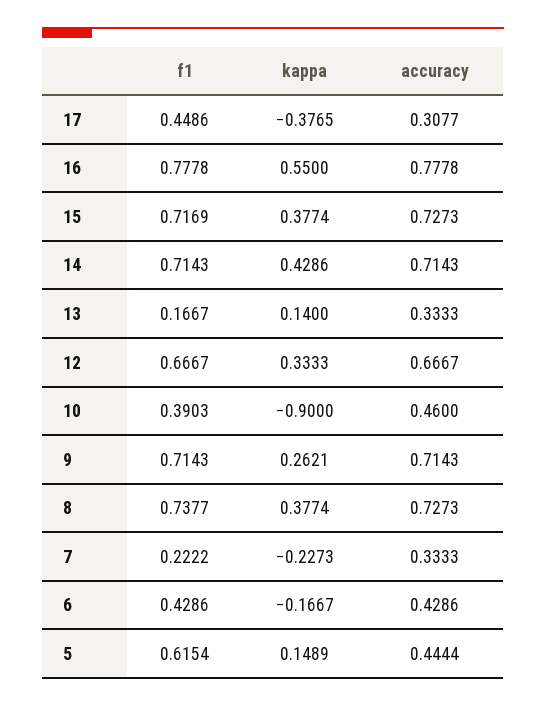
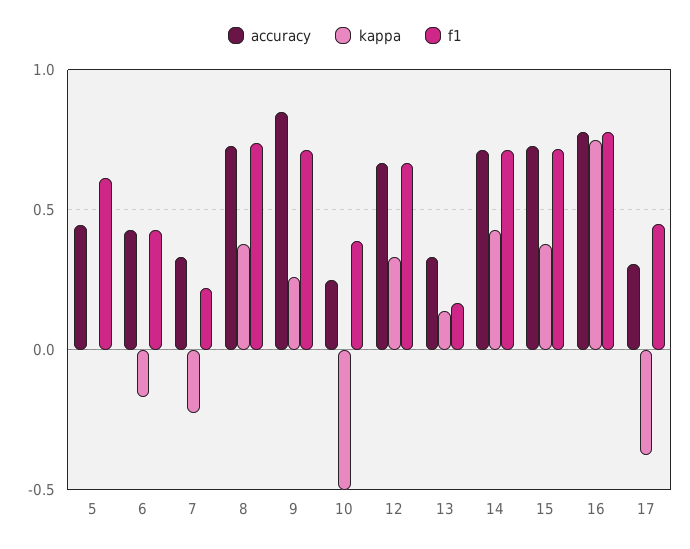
kappa, 16: 0.55 -> 0.75
kappa, 10: -0.9 -> -0.5
accuracy, 10: 0.46 -> 0.25
accuracy, 9: 0.7143 -> 0.85
kappa, 5: 0.1489 -> 0

